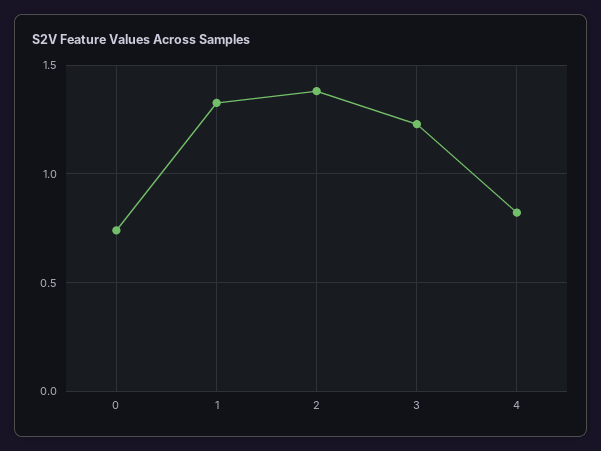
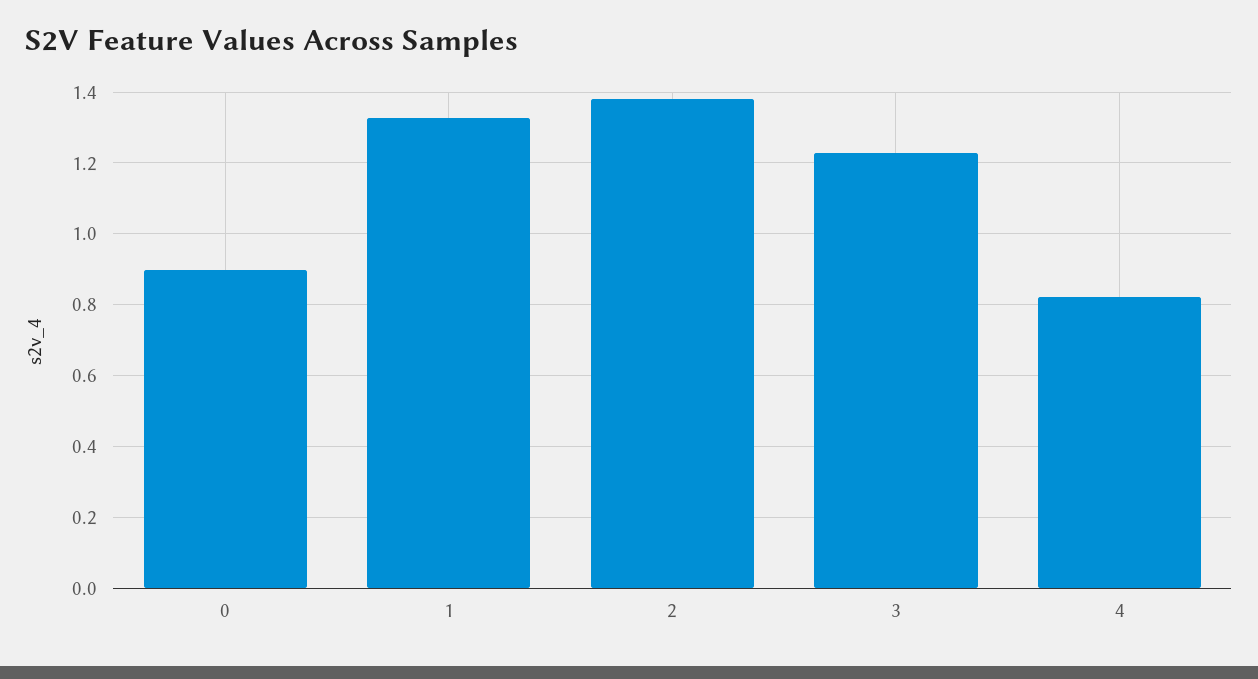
0: 0.75 -> 0.9

